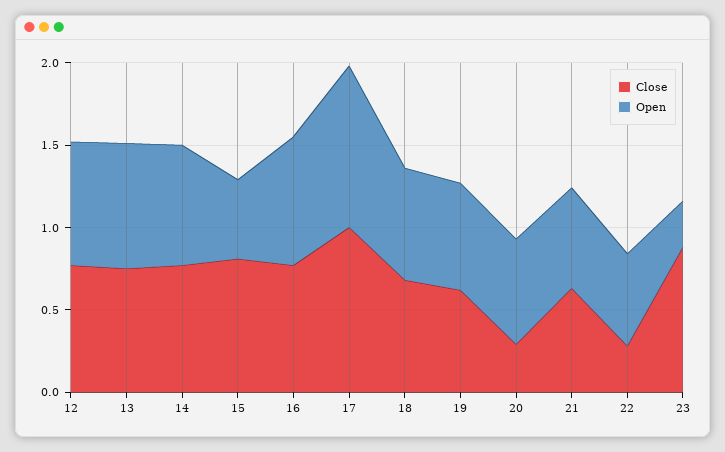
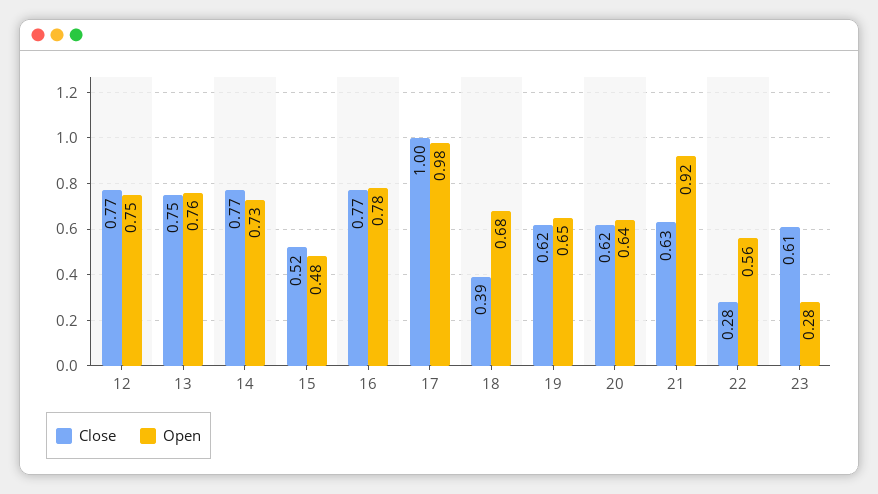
Close, 15: 0.8 -> 0.52
Close, 18: 0.7 -> 0.39
Close, 20: 0.3 -> 0.62
Open, 21: 0.6 -> 0.92
Close, 23: 0.9 -> 0.61

